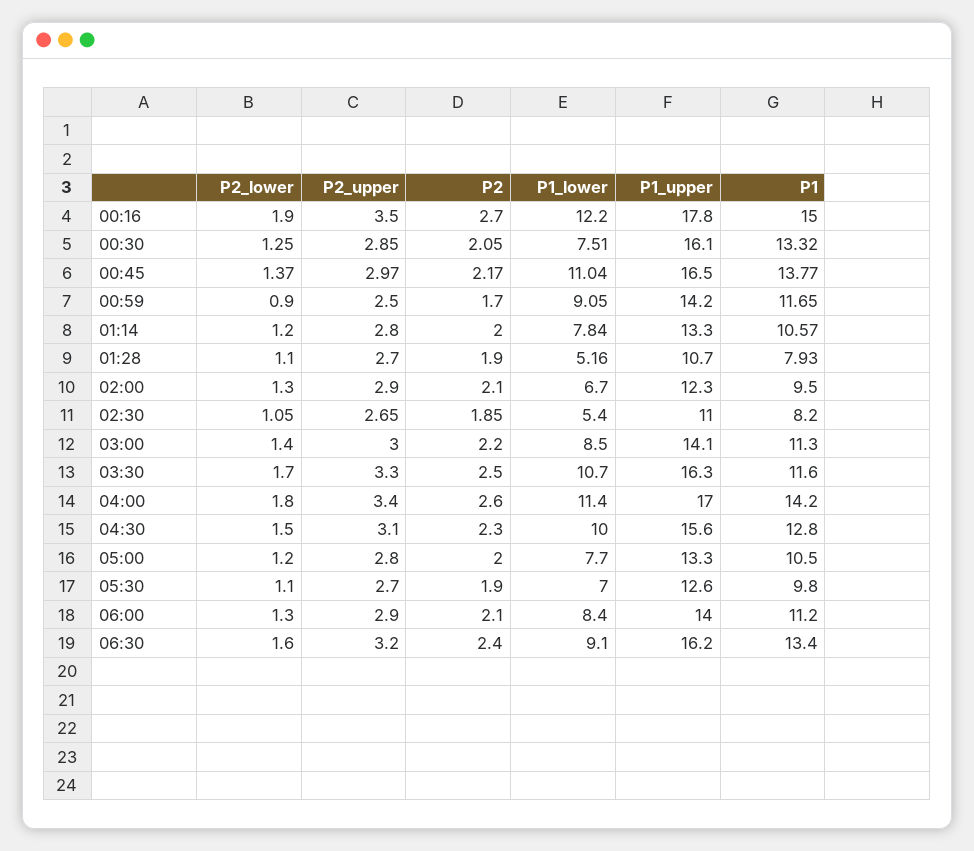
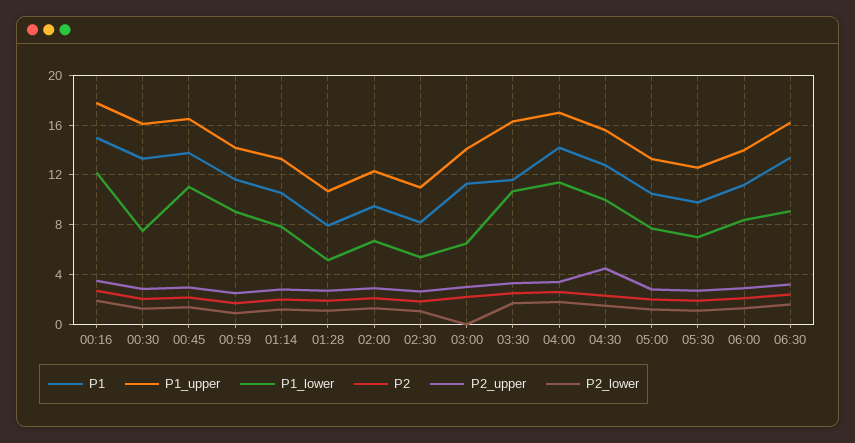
P2_lower, 03:00: 1.4 -> 0
P1_lower, 03:00: 8.5 -> 6.5
P2_upper, 04:30: 3.1 -> 4.5

